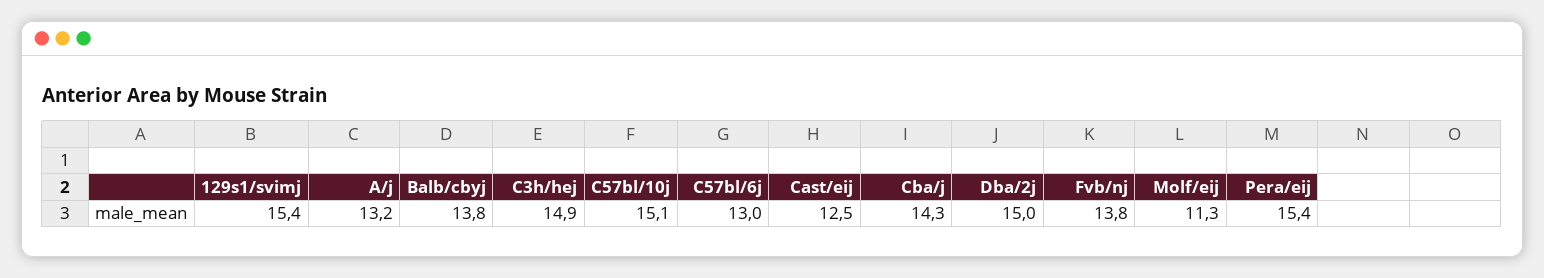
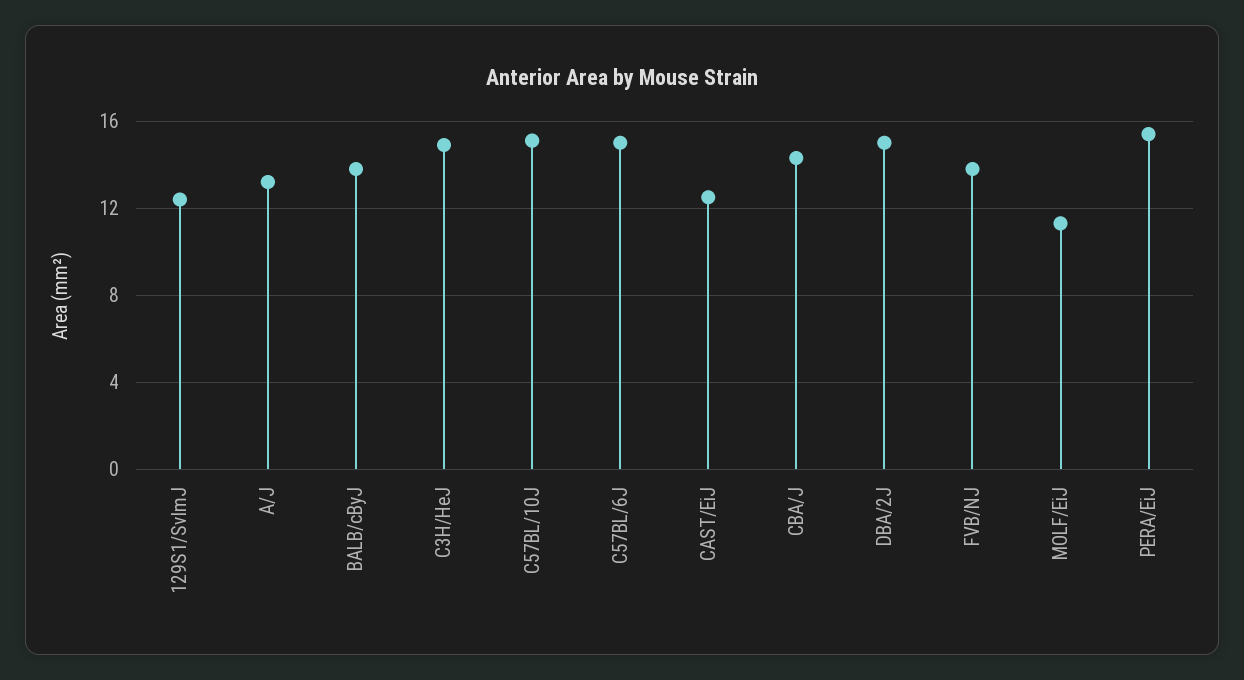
129s1/svimj: 15.4 -> 12.5
C57bl/6j: 13 -> 15

